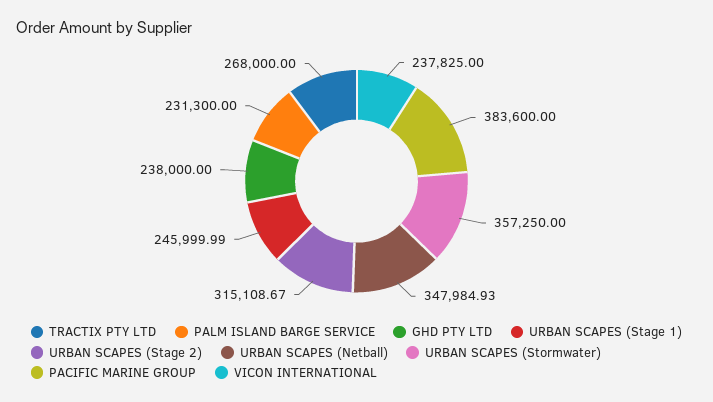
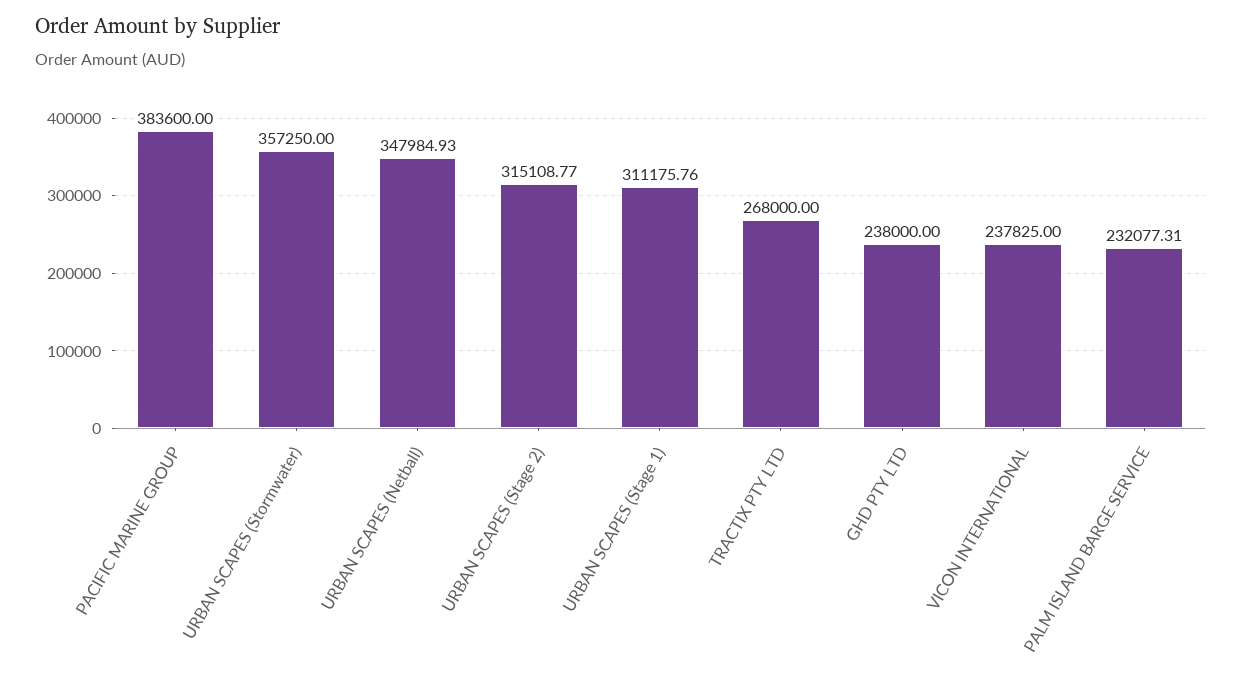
PALM ISLAND BARGE SERVICE: 231300 -> 232077.31
URBAN SCAPES (Stage 1): 245999.99 -> 311175.76
URBAN SCAPES (Stage 2): 315108.67 -> 315108.77

